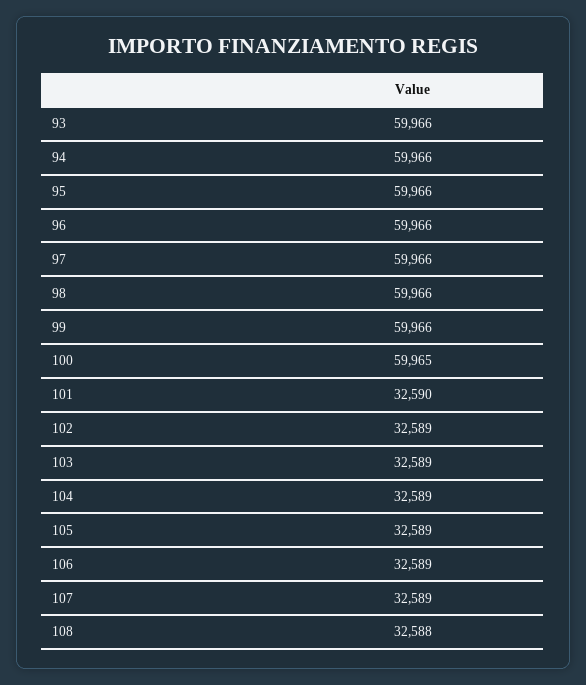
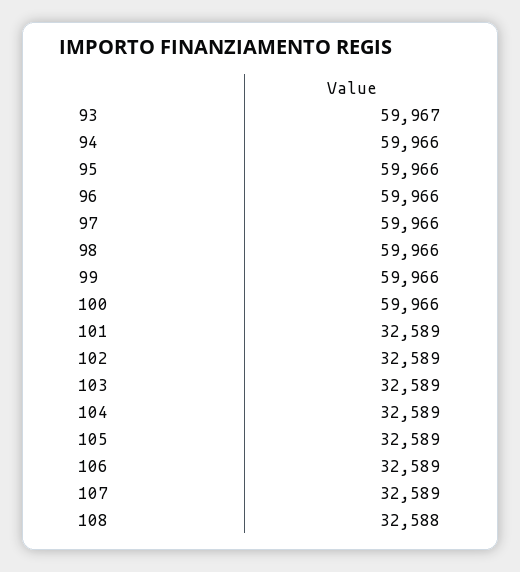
93: 59966 -> 59967
100: 59965 -> 59966
101: 32590 -> 32589

